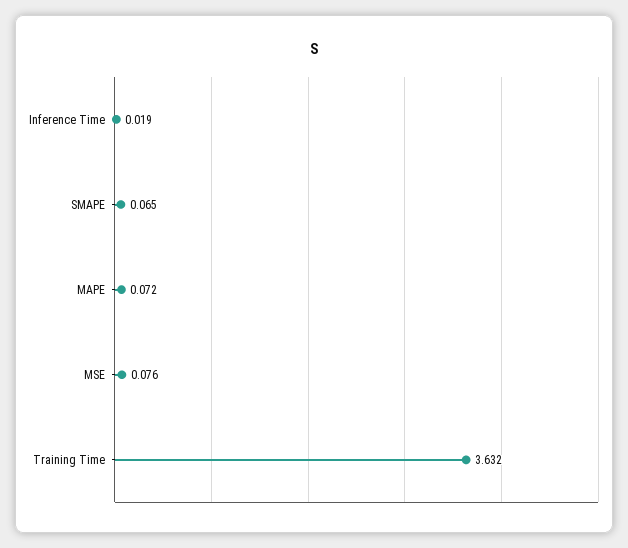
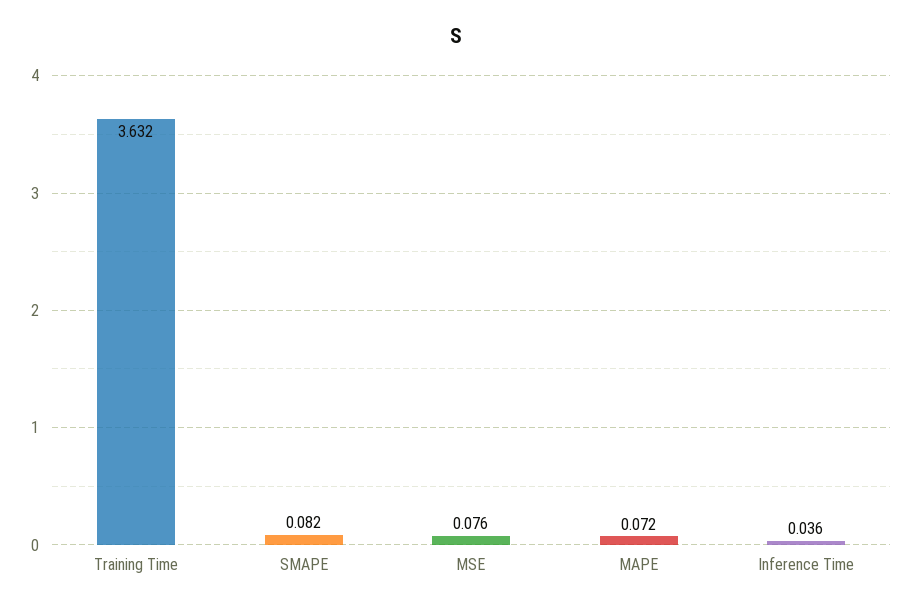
Inference Time: 0.019 -> 0.036
SMAPE: 0.065 -> 0.082

